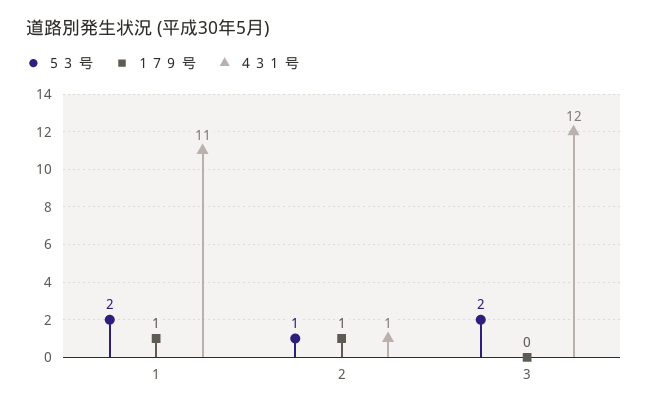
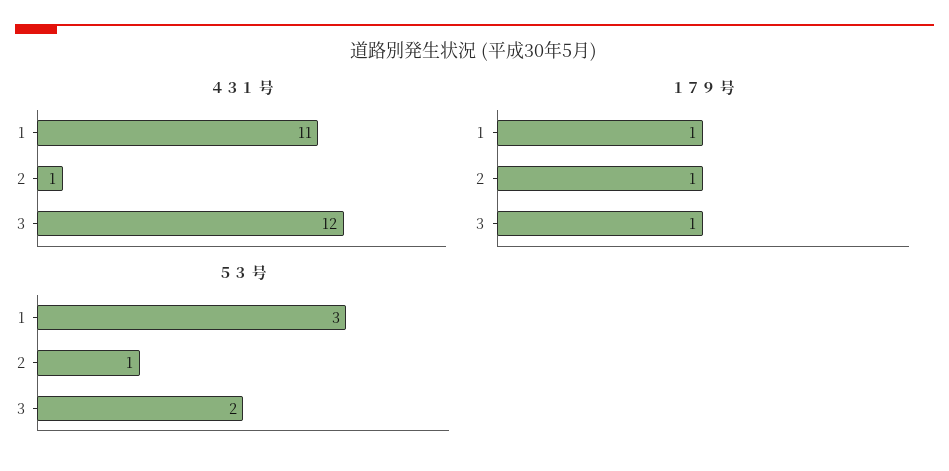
５３ 号, 1: 2 -> 3
１７９ 号, 3: 0 -> 1

